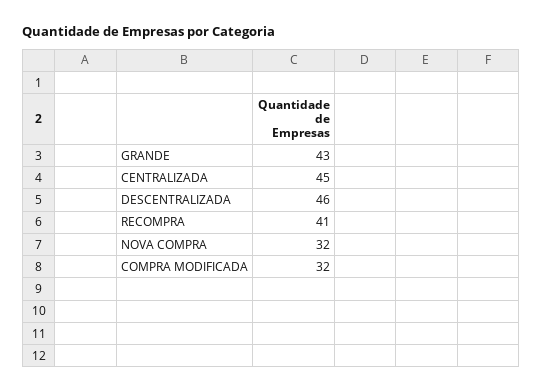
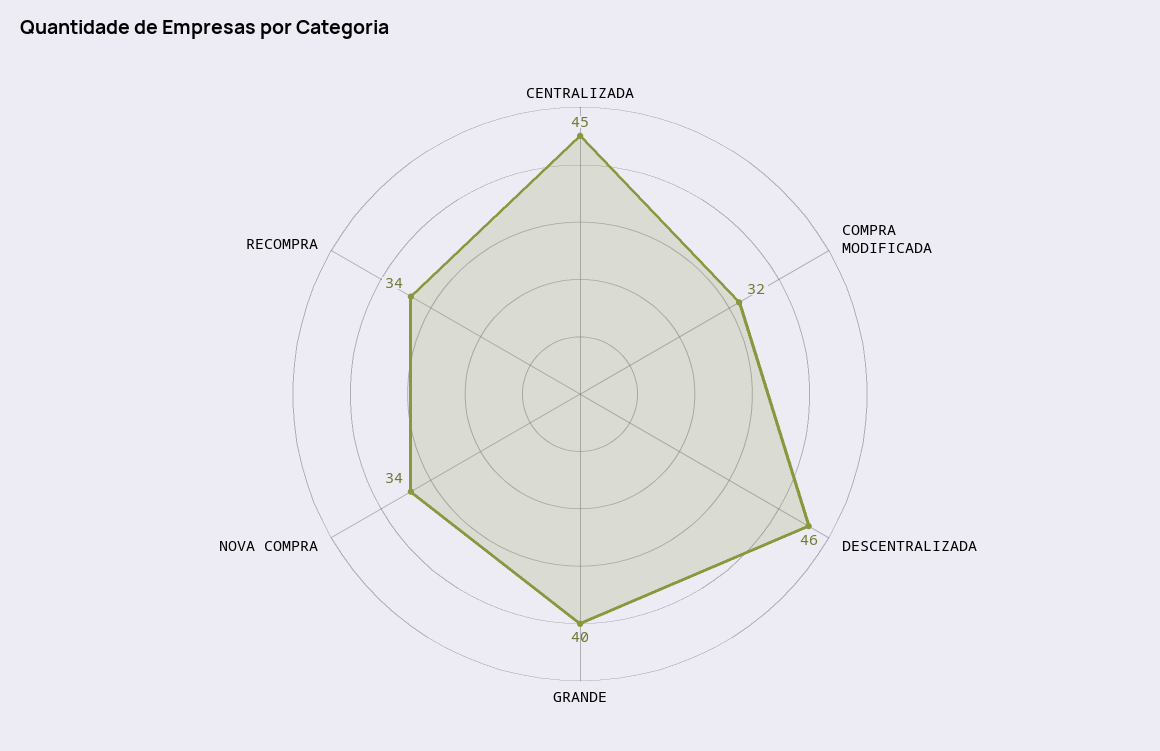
GRANDE: 43 -> 40
RECOMPRA: 41 -> 34
NOVA COMPRA: 32 -> 34

